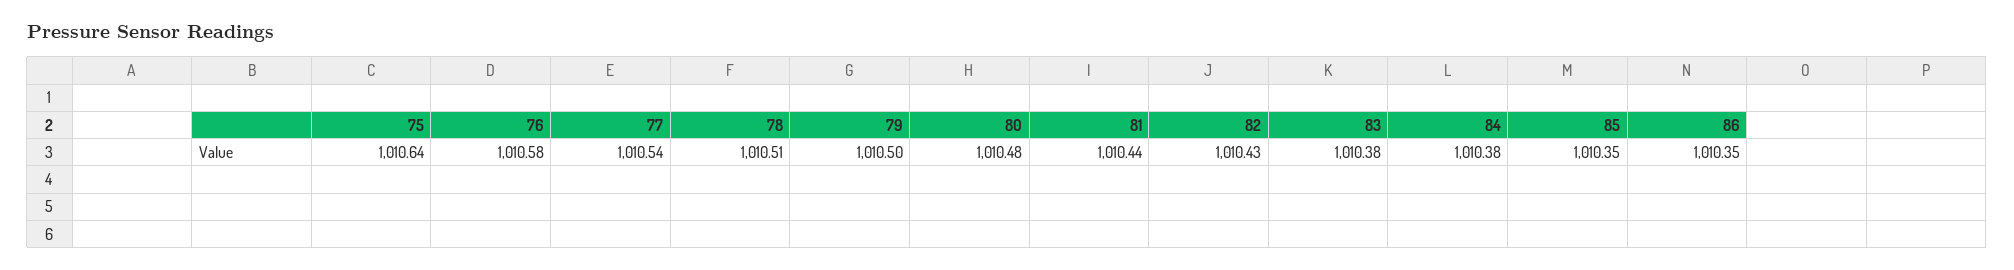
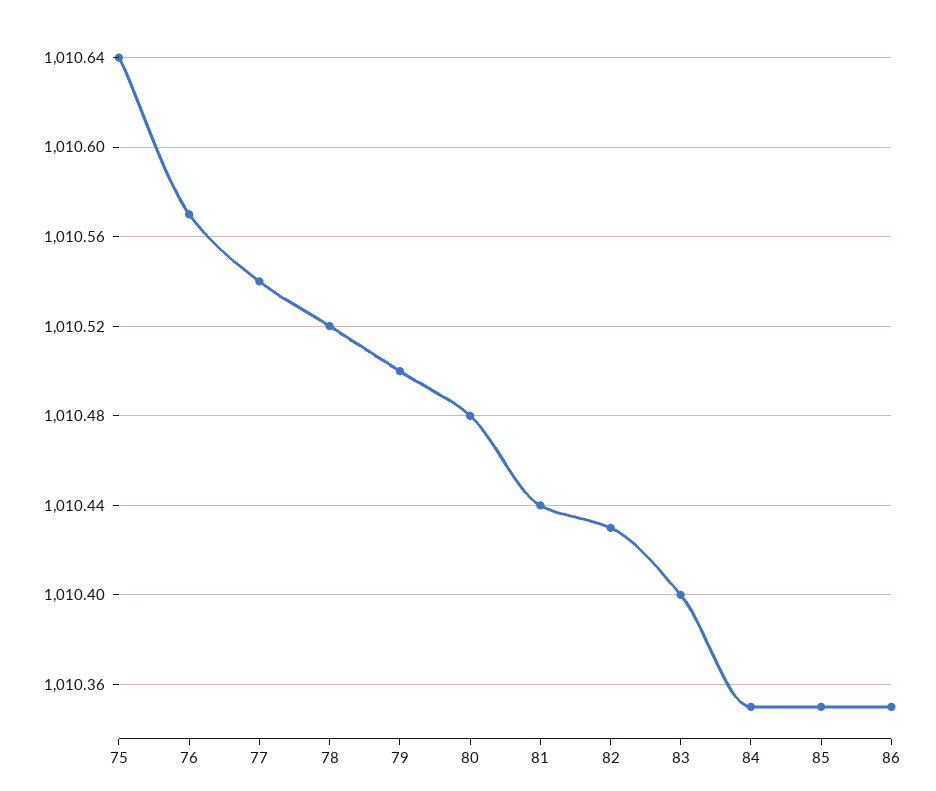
76: 1010.58 -> 1010.57
78: 1010.51 -> 1010.52
83: 1010.38 -> 1010.4
84: 1010.38 -> 1010.35

